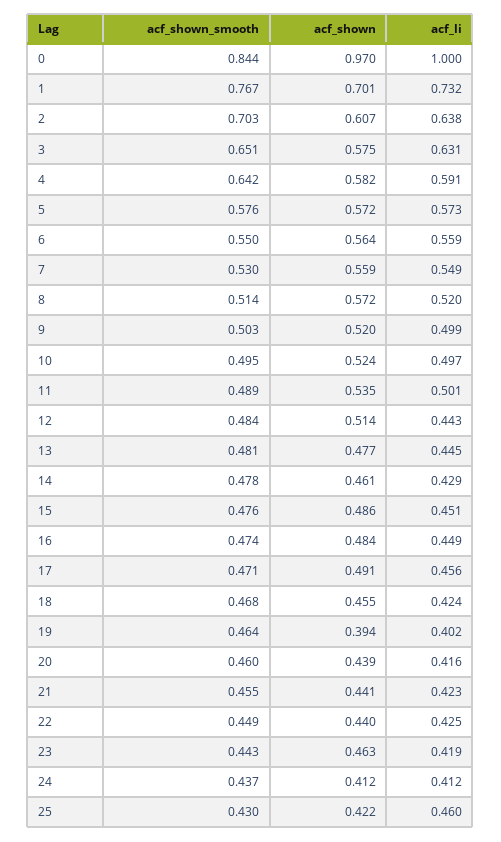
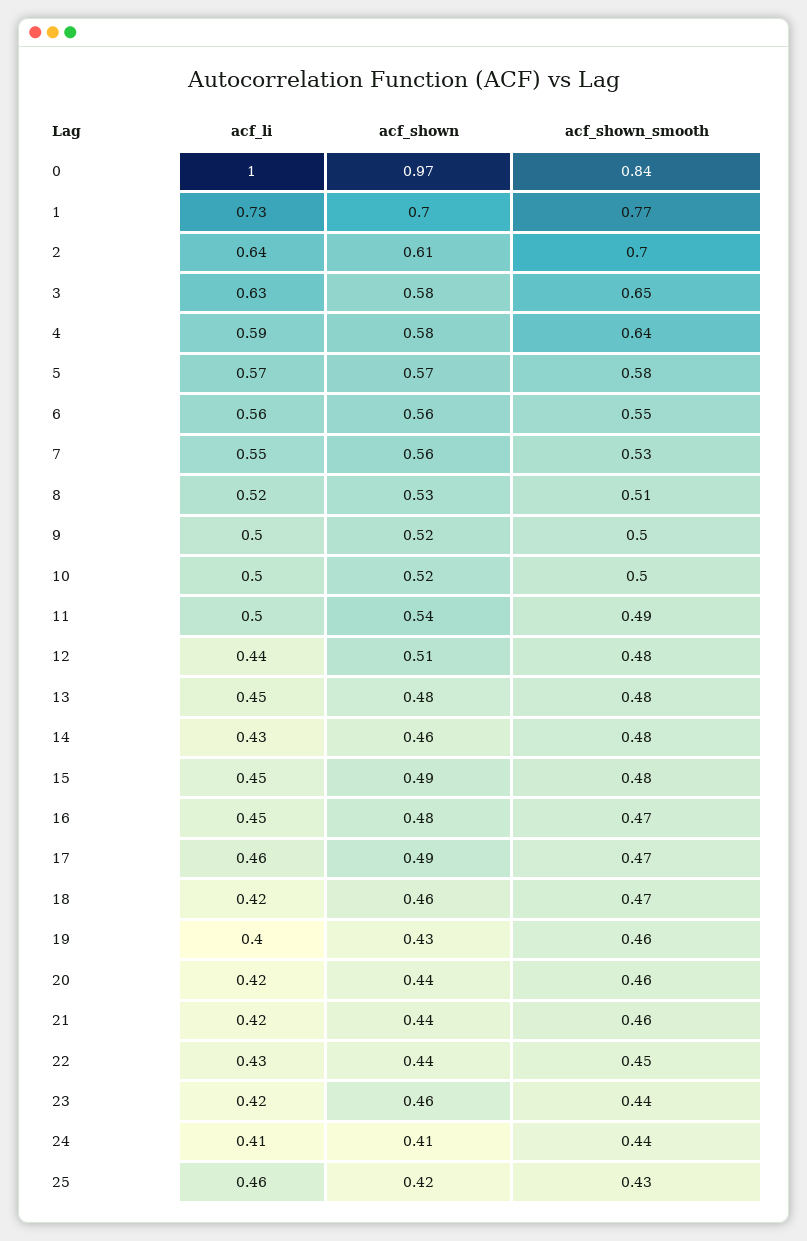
acf_shown, 8: 0.572 -> 0.53
acf_shown, 19: 0.394 -> 0.43

